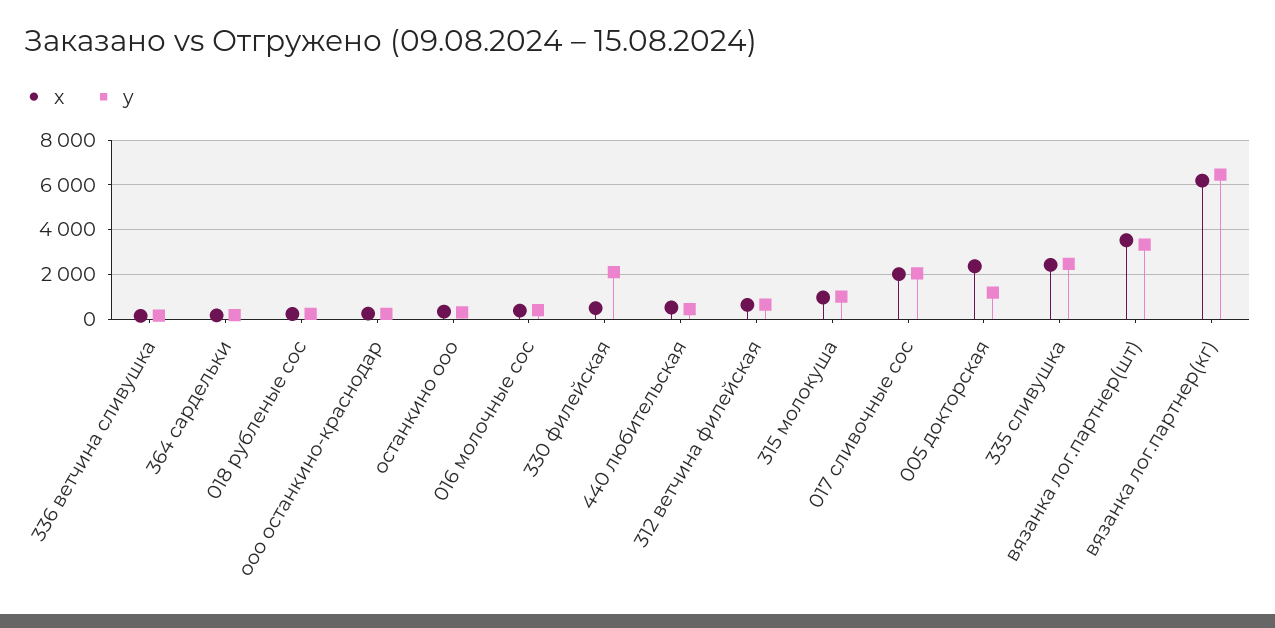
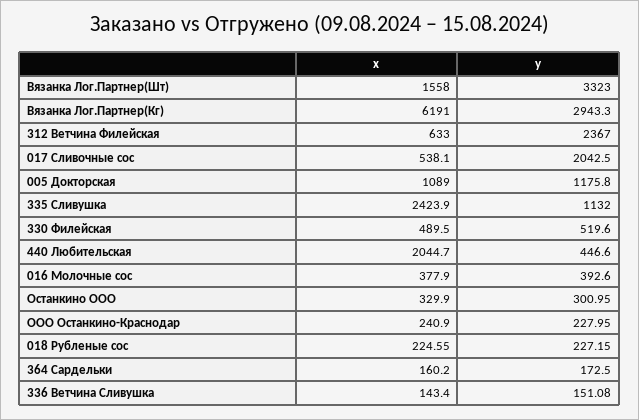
y, 330 филейская: 2000 -> 519.6
x, 440 любительская: 500 -> 2044.7
y, 312 ветчина филейская: 500 -> 2367
x, 315 молокуша: 1000 -> none
y, 315 молокуша: 1000 -> none
x, 017 сливочные сос: 2000 -> 538.1
x, 005 докторская: 2500 -> 1089
y, 335 сливушка: 2500 -> 1132
x, вязанка лог.партнер(шт): 3500 -> 1558
y, вязанка лог.партнер(кг): 6500 -> 2943.3

